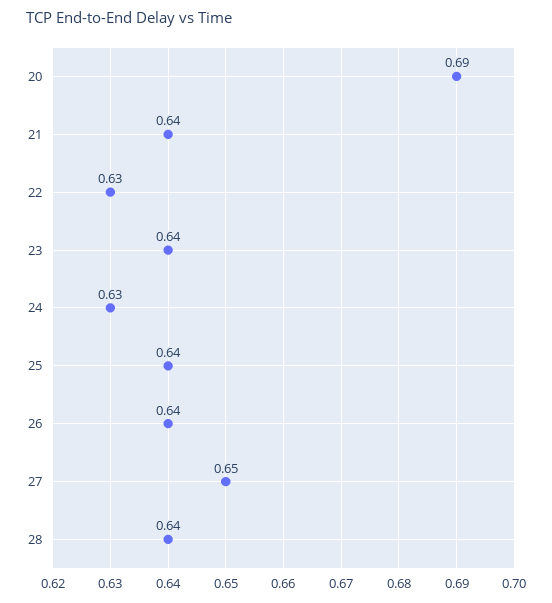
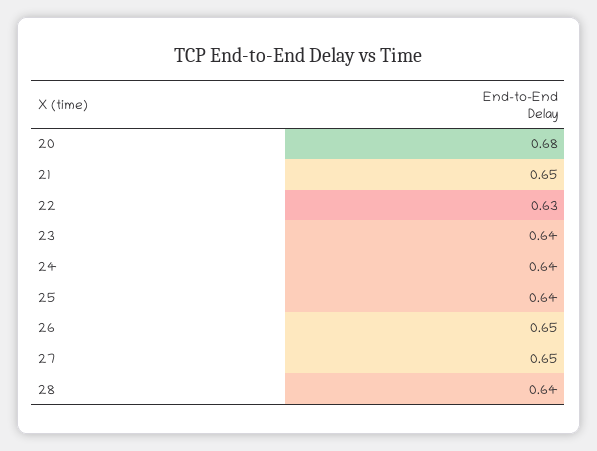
20: 0.69 -> 0.68
21: 0.64 -> 0.65
24: 0.63 -> 0.64
26: 0.64 -> 0.65

